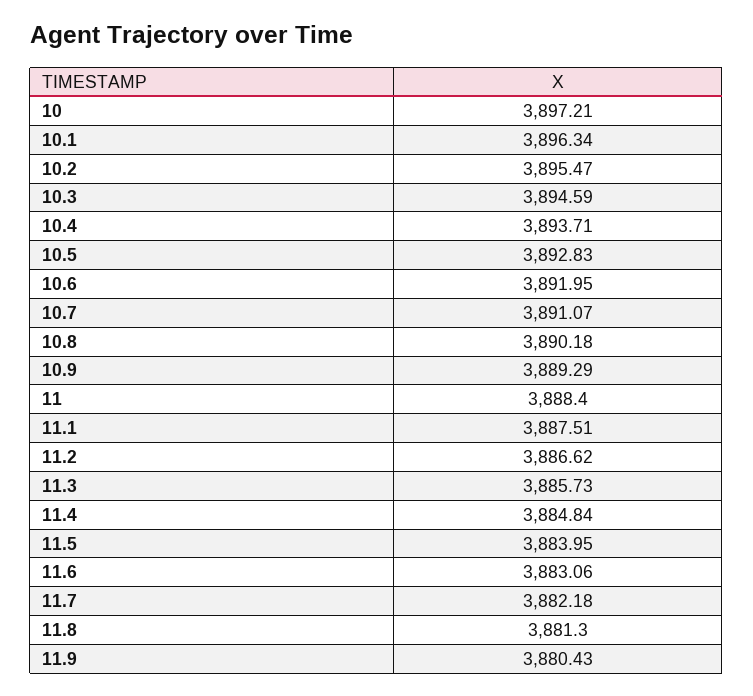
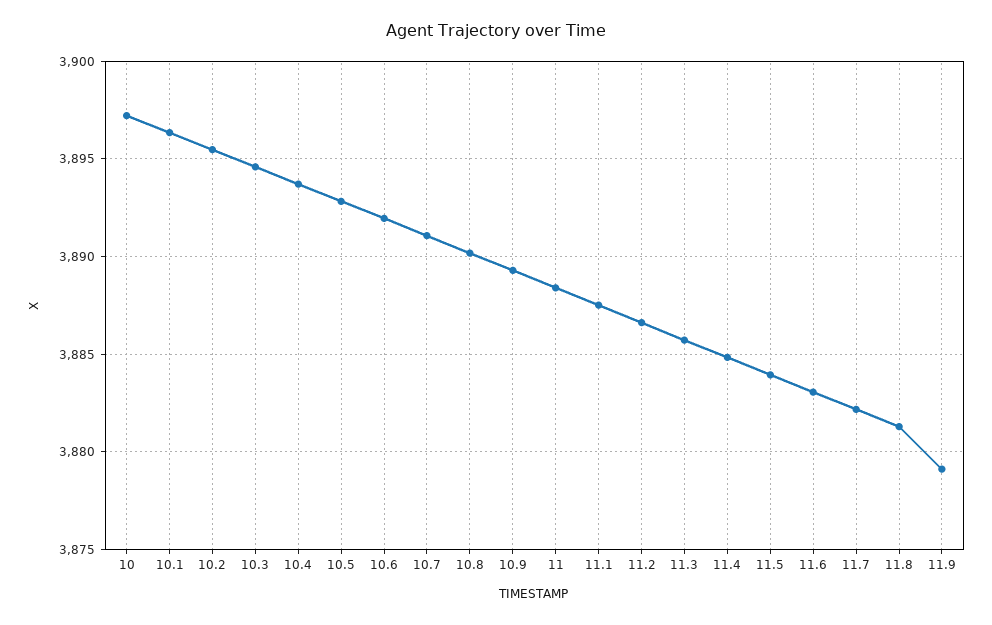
11.9: 3880.43 -> 3879

